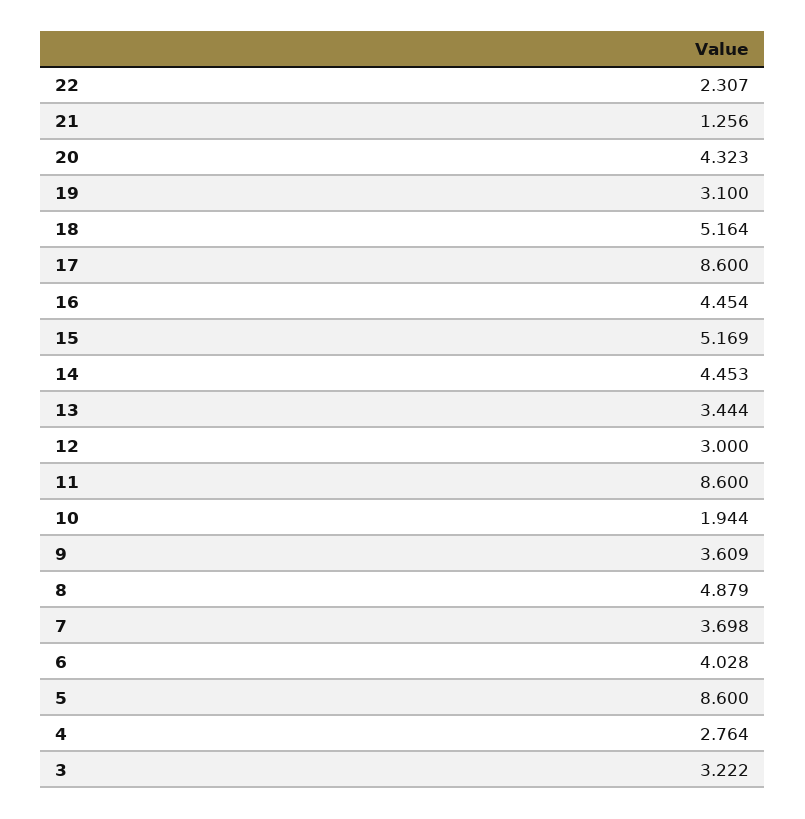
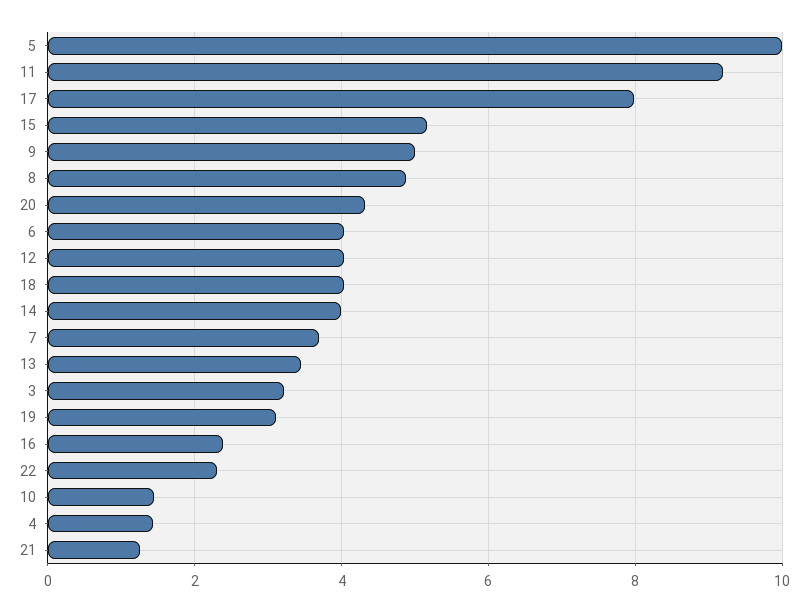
18: 5.164 -> 4
17: 8.6 -> 8
16: 4.454 -> 2.4
14: 4.453 -> 4
12: 3 -> 4
11: 8.6 -> 9.2
10: 1.944 -> 1.4
9: 3.609 -> 5
5: 8.6 -> 10
4: 2.764 -> 1.4

